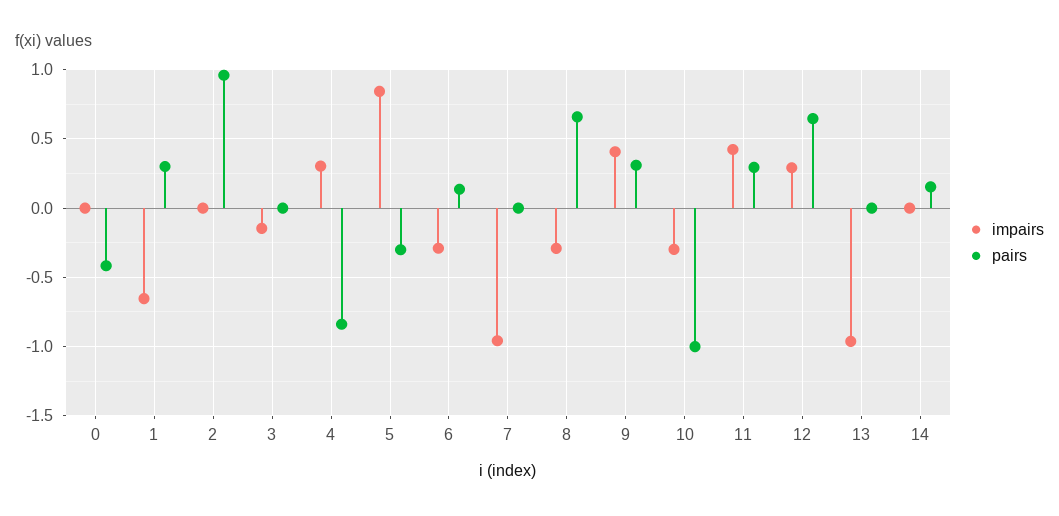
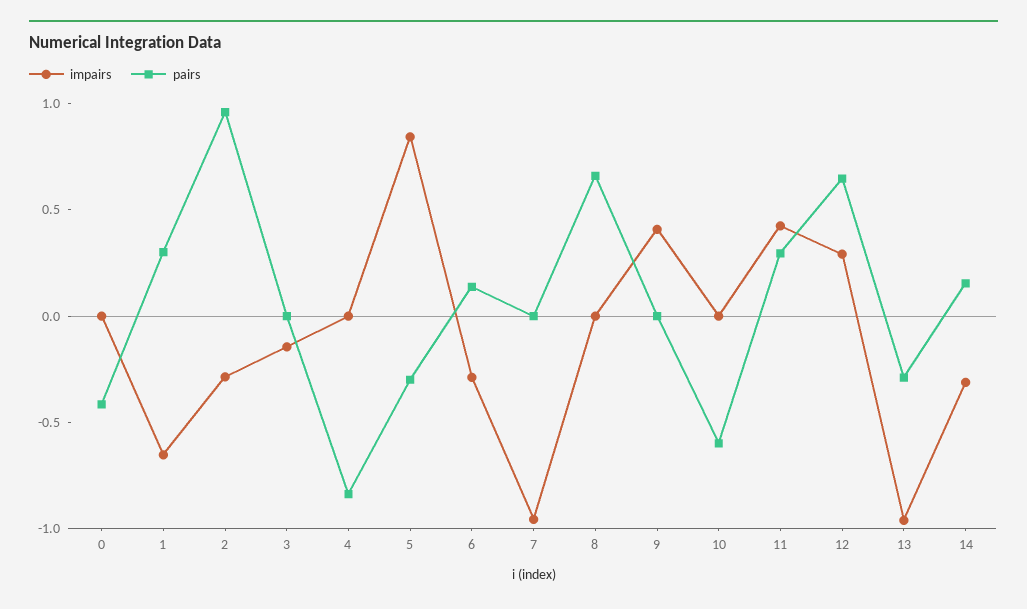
impairs, 2: 0 -> -0.3
impairs, 4: 0.3 -> 0
impairs, 8: -0.3 -> 0
pairs, 9: 0.3 -> 0
impairs, 10: -0.3 -> 0
pairs, 10: -1 -> -0.6
pairs, 13: 0 -> -0.3
impairs, 14: 0 -> -0.3

